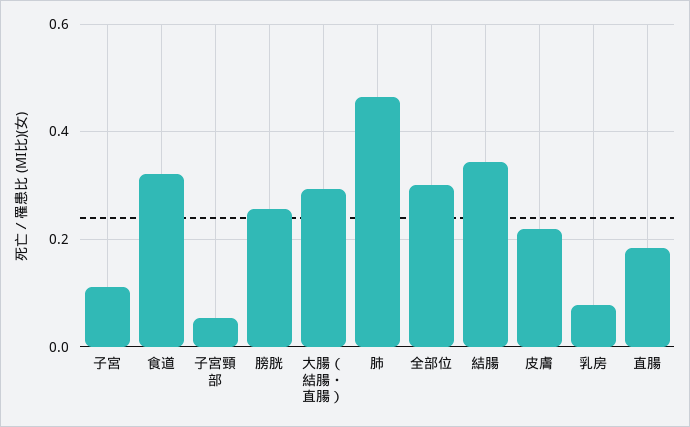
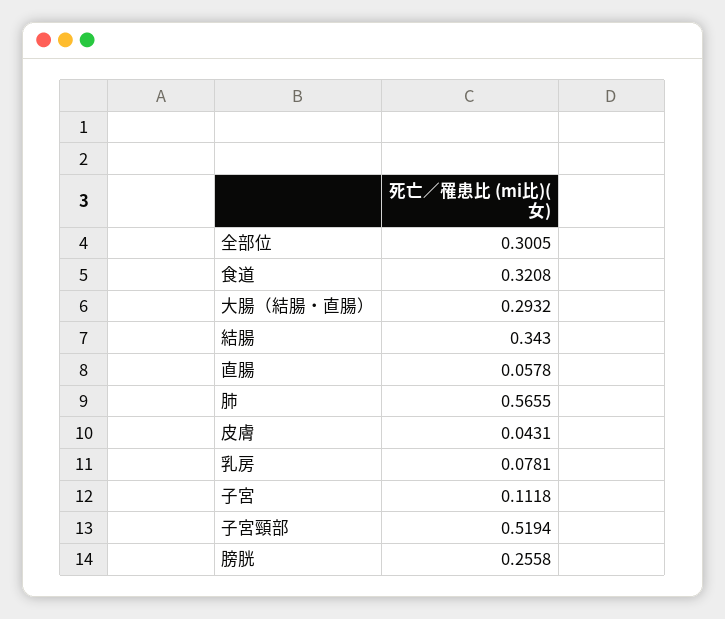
子宮頸部: 0.06 -> 0.5194
肺: 0.46 -> 0.5655
皮膚: 0.22 -> 0.0431
直腸: 0.18 -> 0.0578

